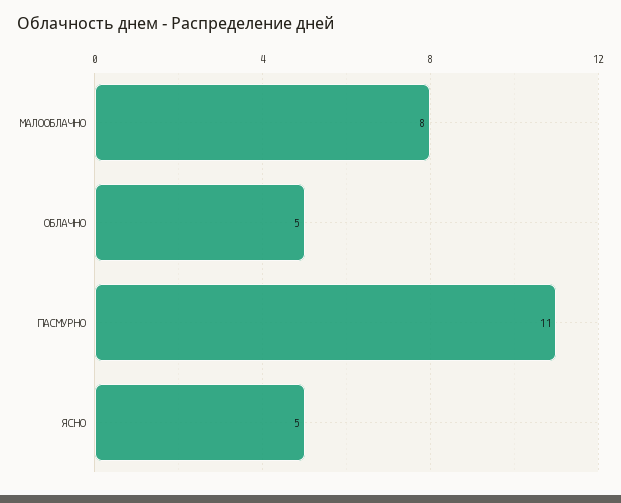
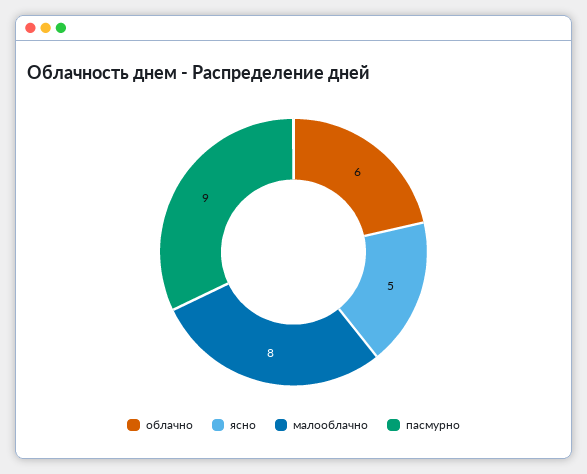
ОБЛАЧНО: 5 -> 6
ПАСМУРНО: 11 -> 9

